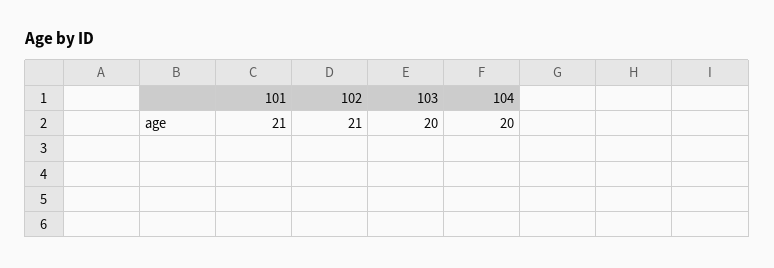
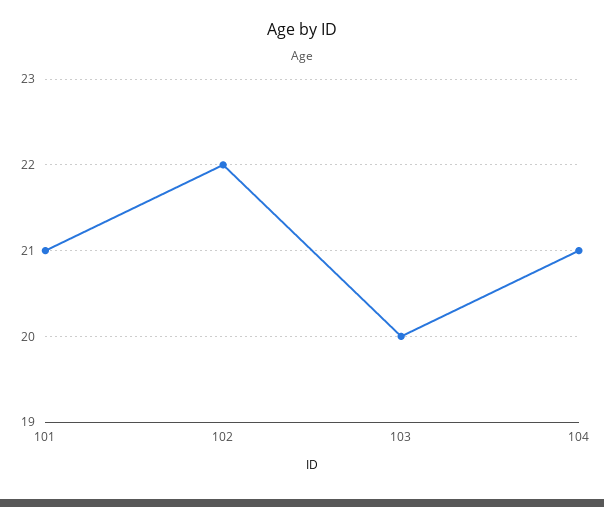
102: 21 -> 22
104: 20 -> 21

